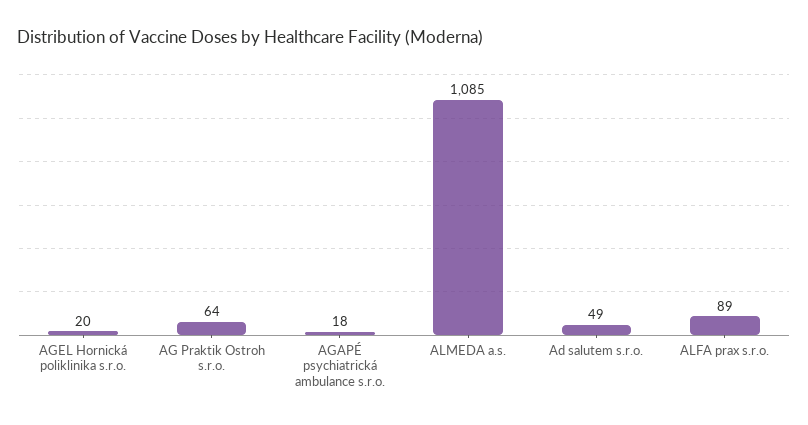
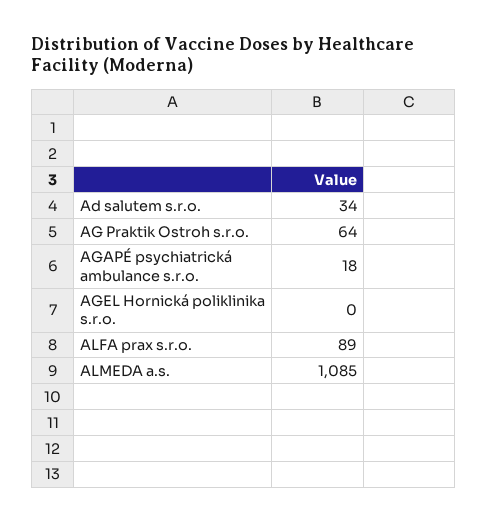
AGEL Hornická poliklinika s.r.o.: 20 -> 0
Ad salutem s.r.o.: 49 -> 34

